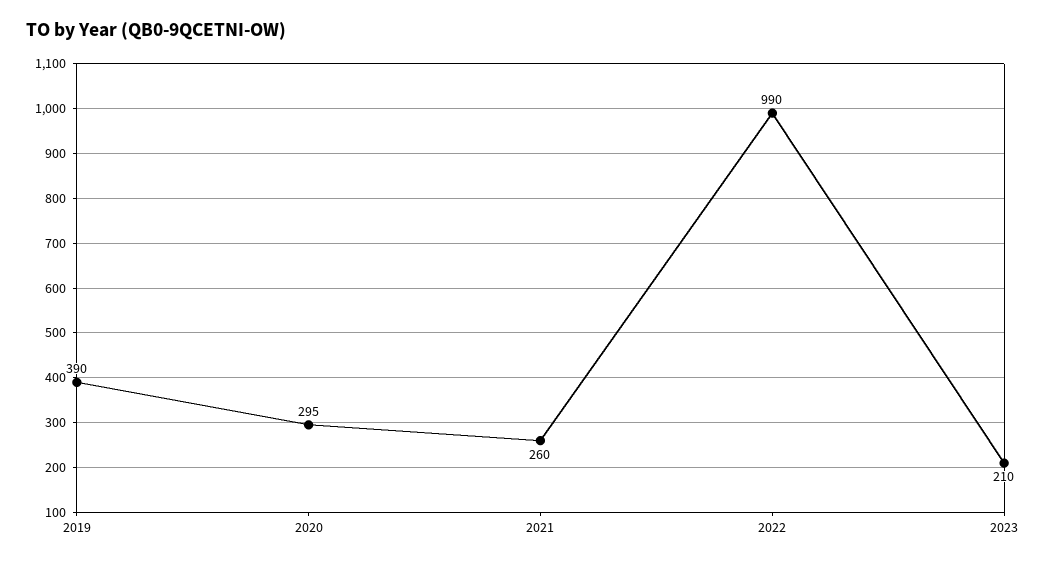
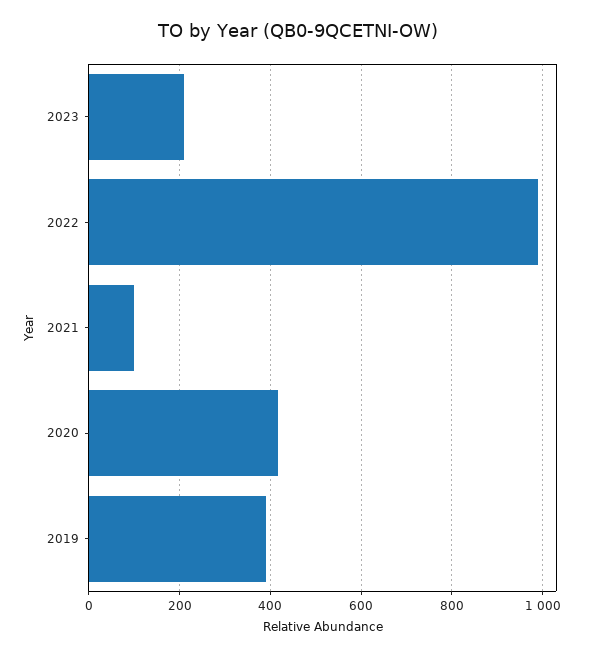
2020: 295 -> 420
2021: 260 -> 100

